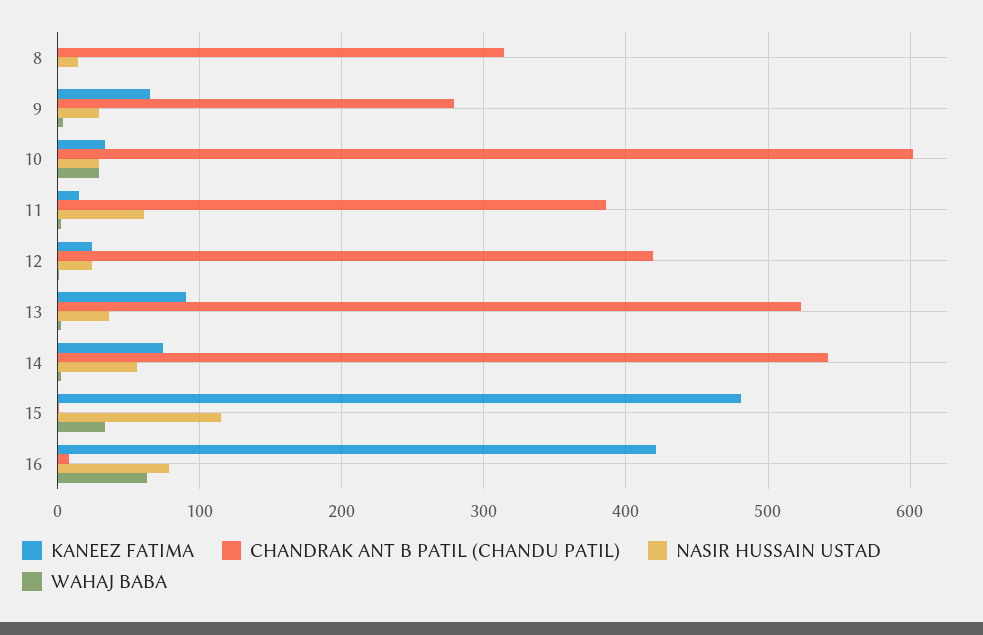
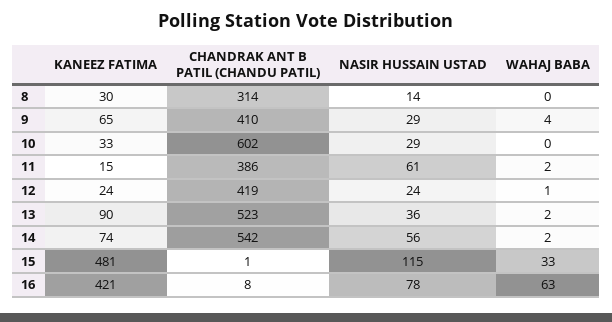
KANEEZ FATIMA, 8: 0 -> 30
CHANDRAK ANT B PATIL (CHANDU PATIL), 9: 280 -> 410
WAHAJ BABA, 10: 30 -> 0

